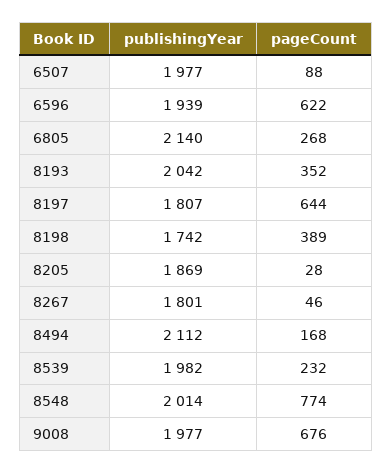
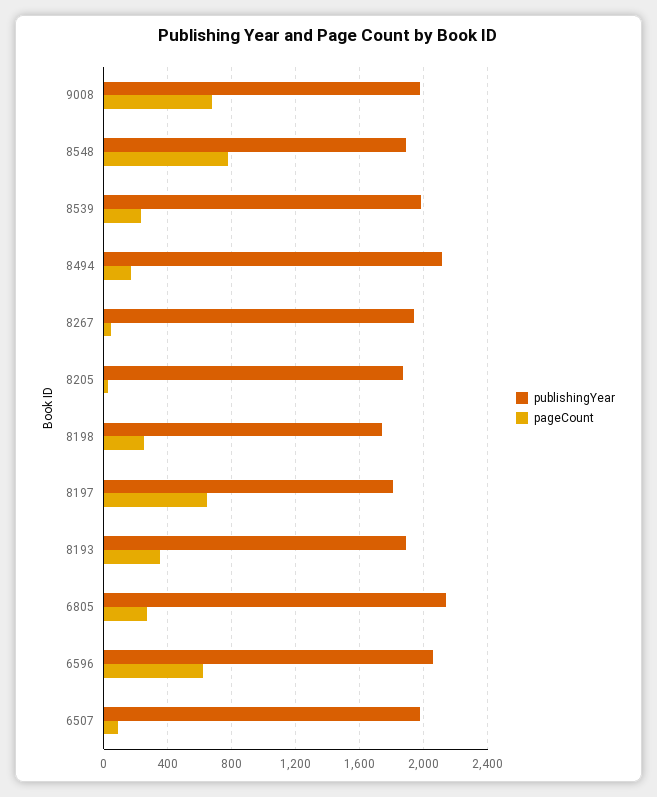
publishingYear, 6596: 1939 -> 2050
publishingYear, 8193: 2042 -> 1900
pageCount, 8198: 389 -> 250
publishingYear, 8267: 1801 -> 1950
publishingYear, 8548: 2014 -> 1900

